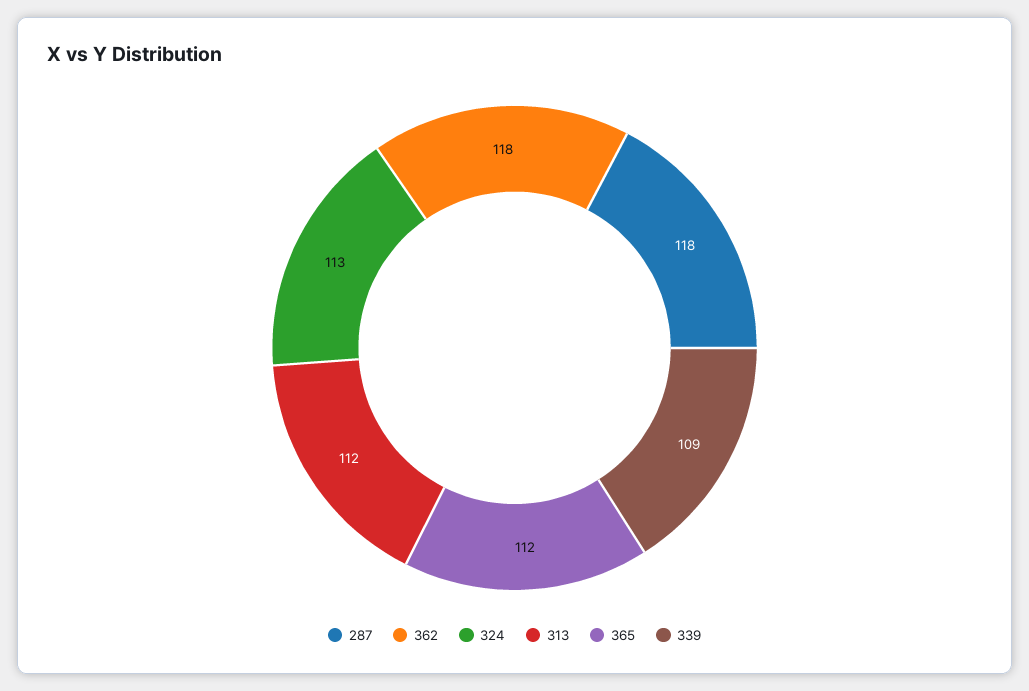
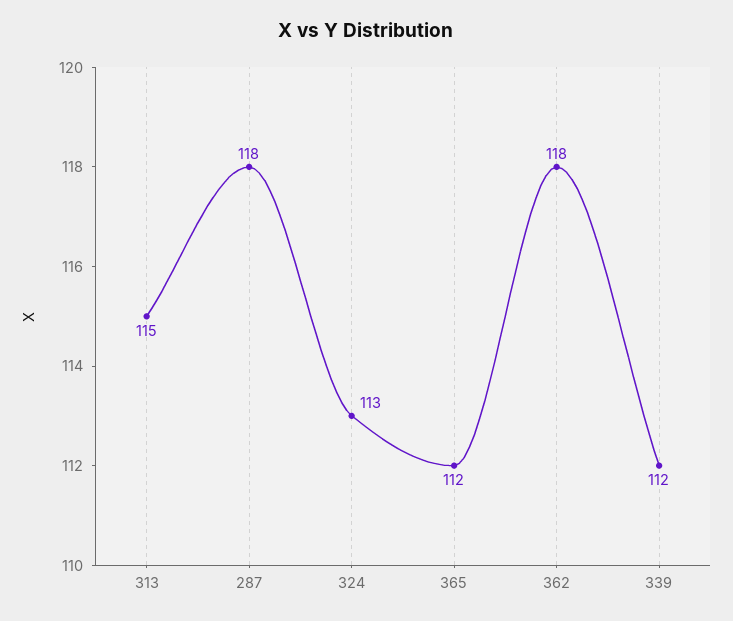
313: 112 -> 115
339: 109 -> 112

